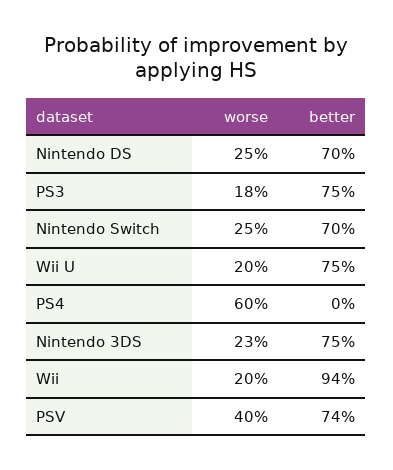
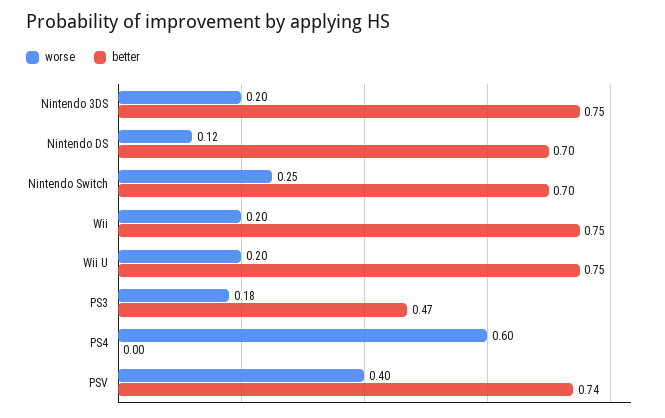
worse, Nintendo DS: 0.25 -> 0.12
better, PS3: 0.75 -> 0.47
worse, Nintendo 3DS: 0.23 -> 0.2
better, Wii: 0.94 -> 0.75

